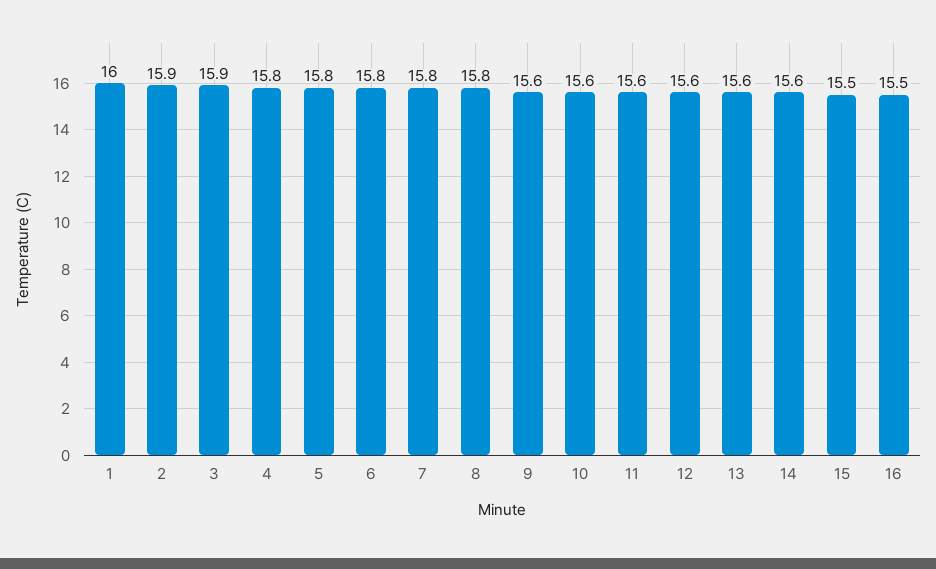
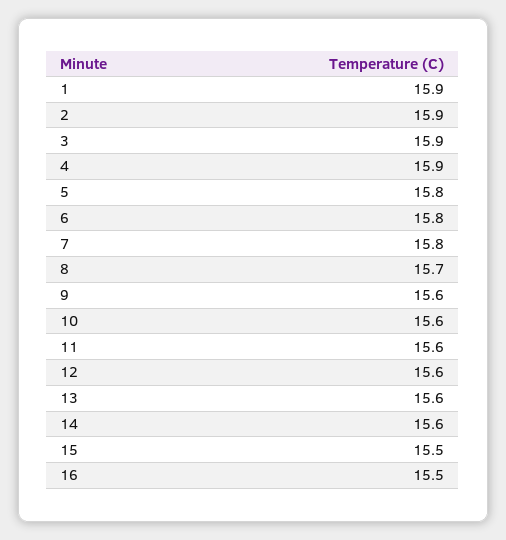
1: 16 -> 15.9
4: 15.8 -> 15.9
8: 15.8 -> 15.7

